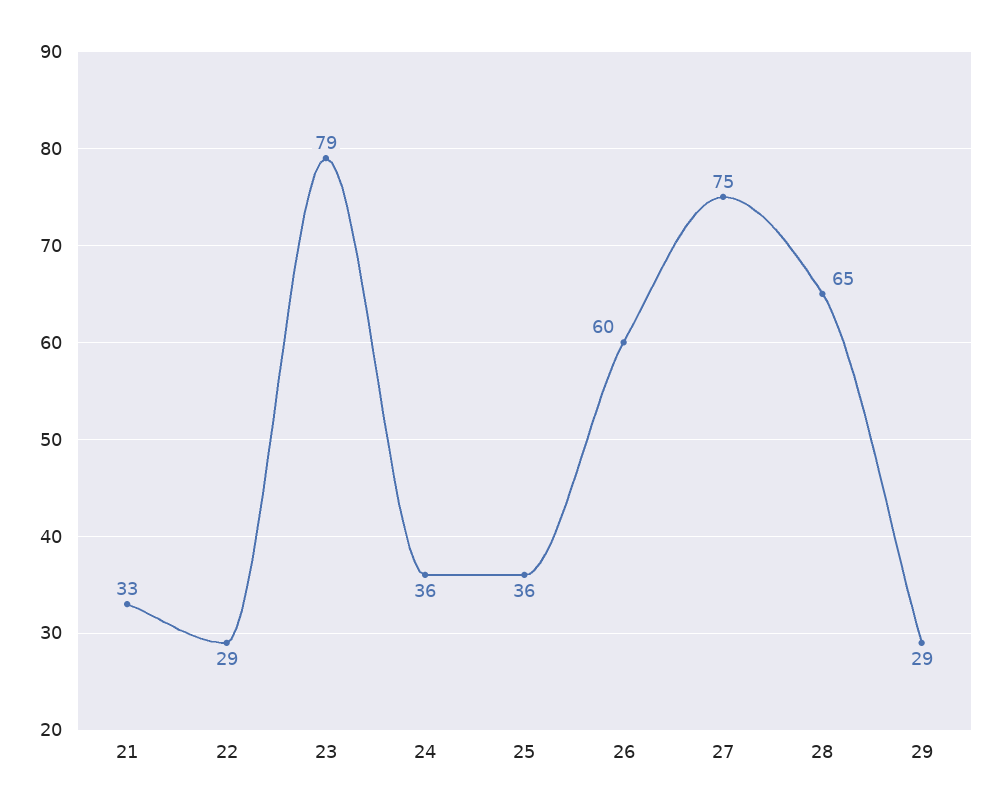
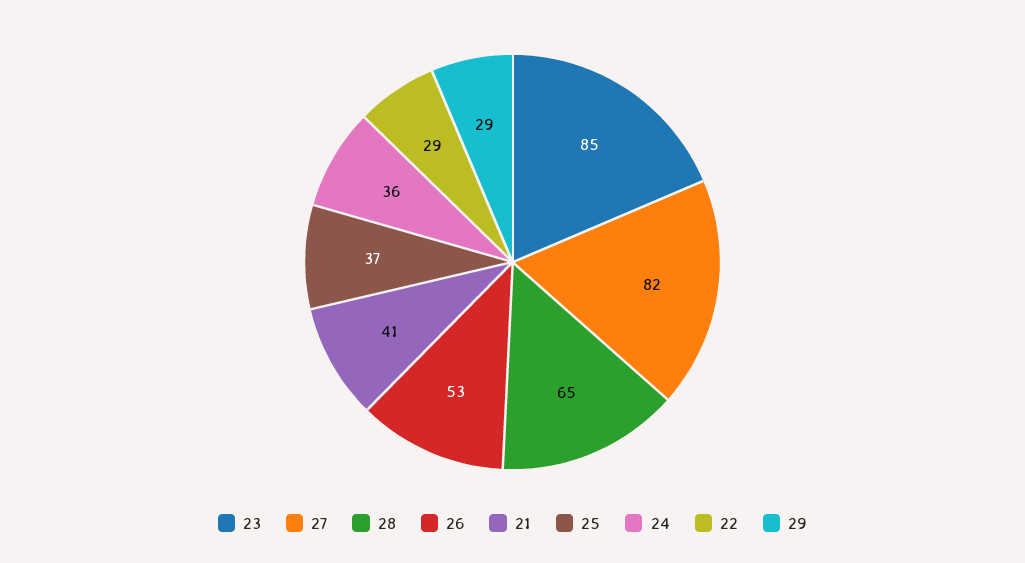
21: 33 -> 41
23: 79 -> 85
25: 36 -> 37
26: 60 -> 53
27: 75 -> 82

